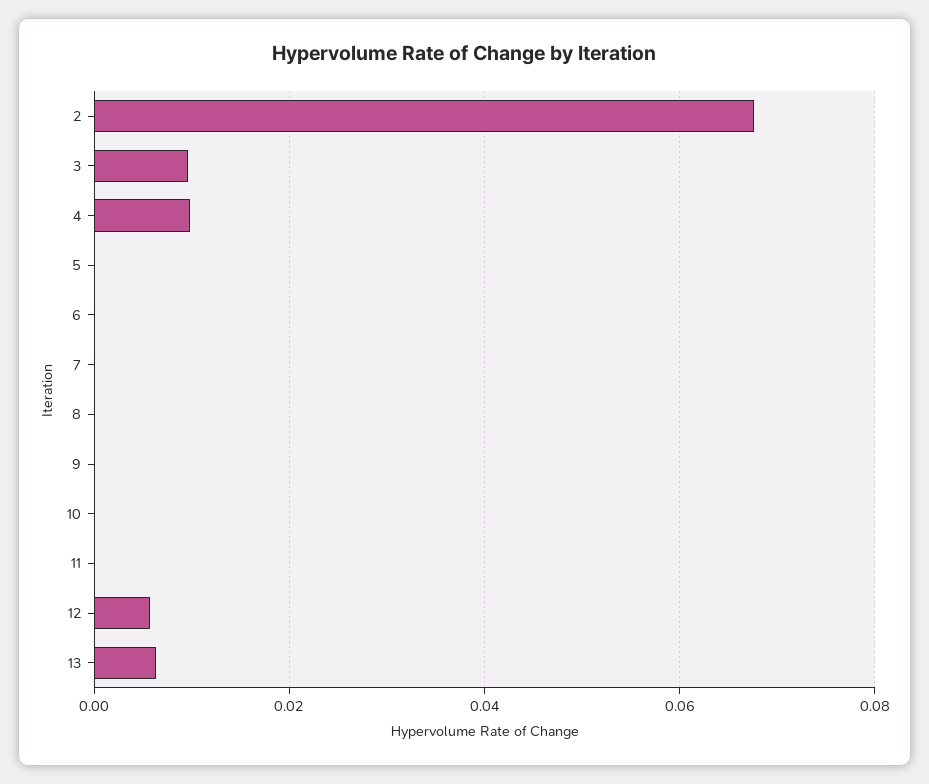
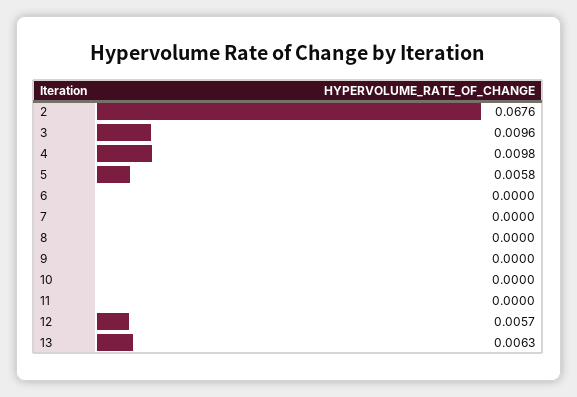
5: 0 -> 0.0058

